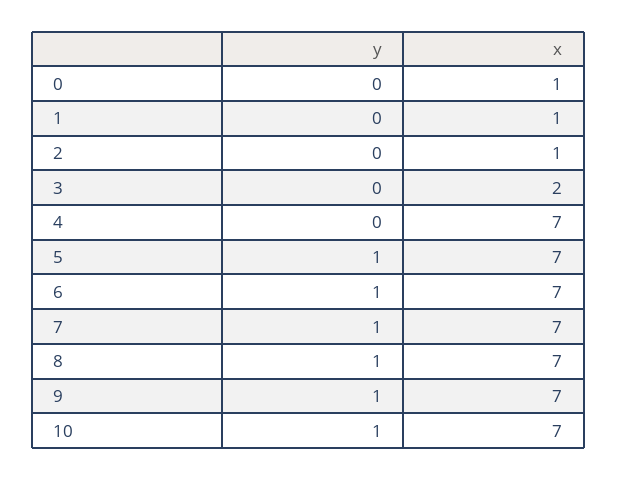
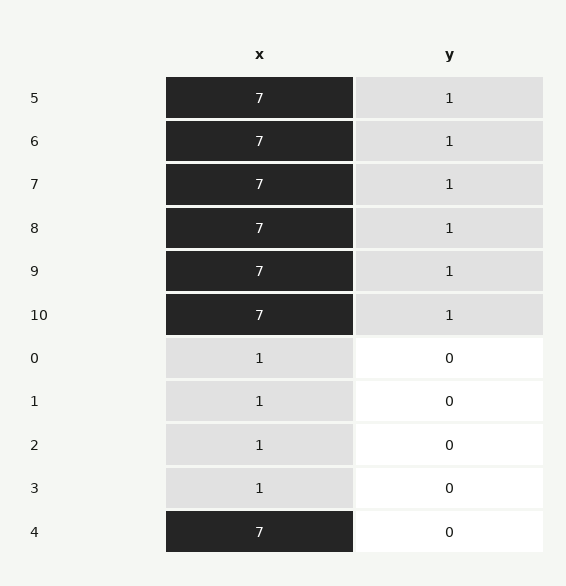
x, 3: 2 -> 1

